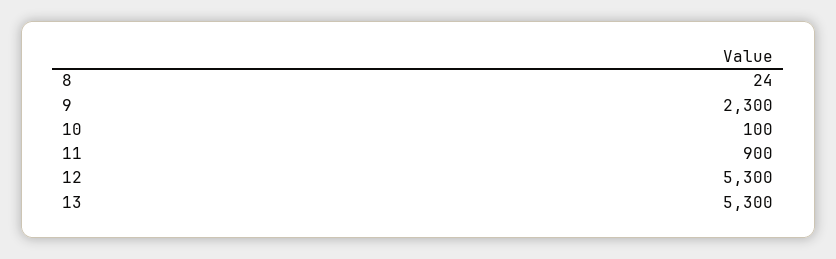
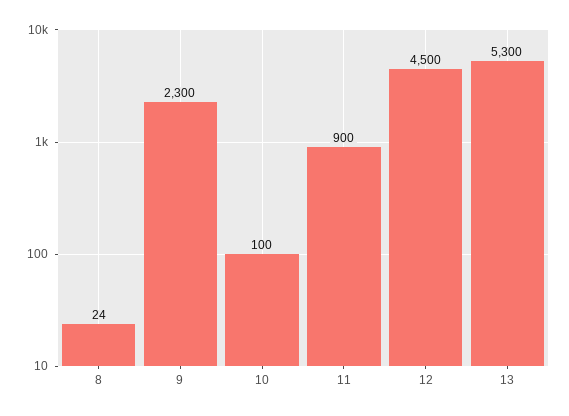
12: 5300 -> 4500

